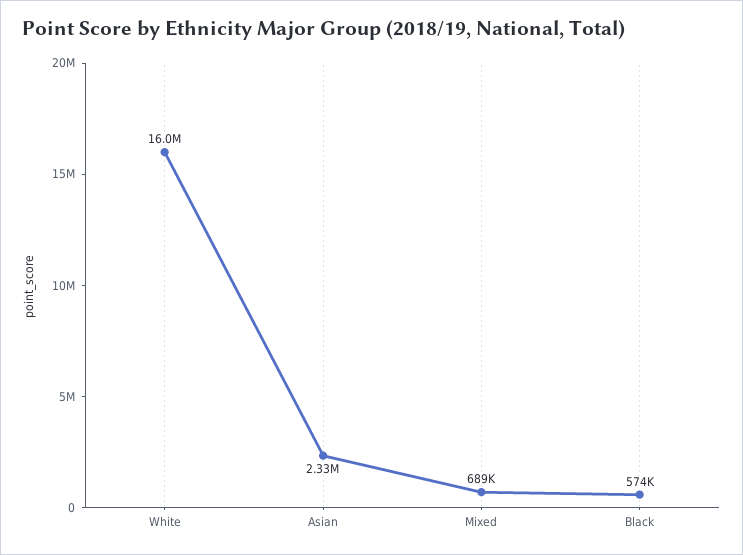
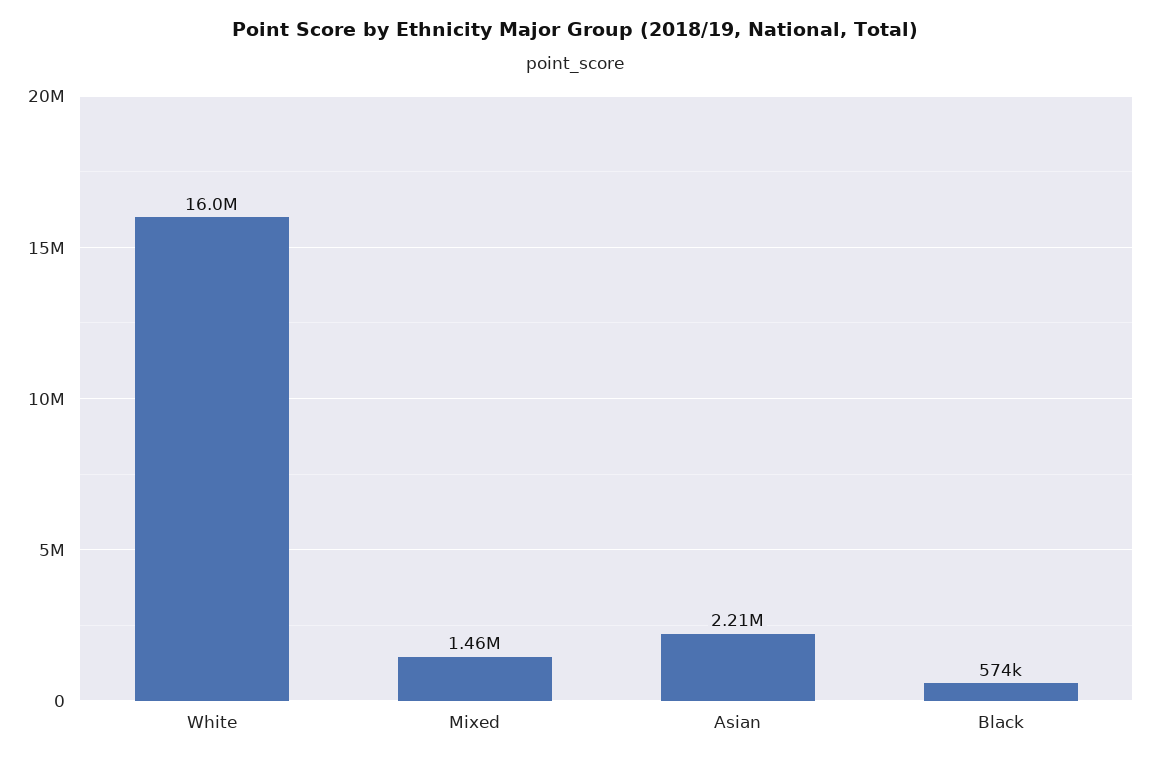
Asian: 2330000 -> 2210000
Mixed: 689000 -> 1460000

